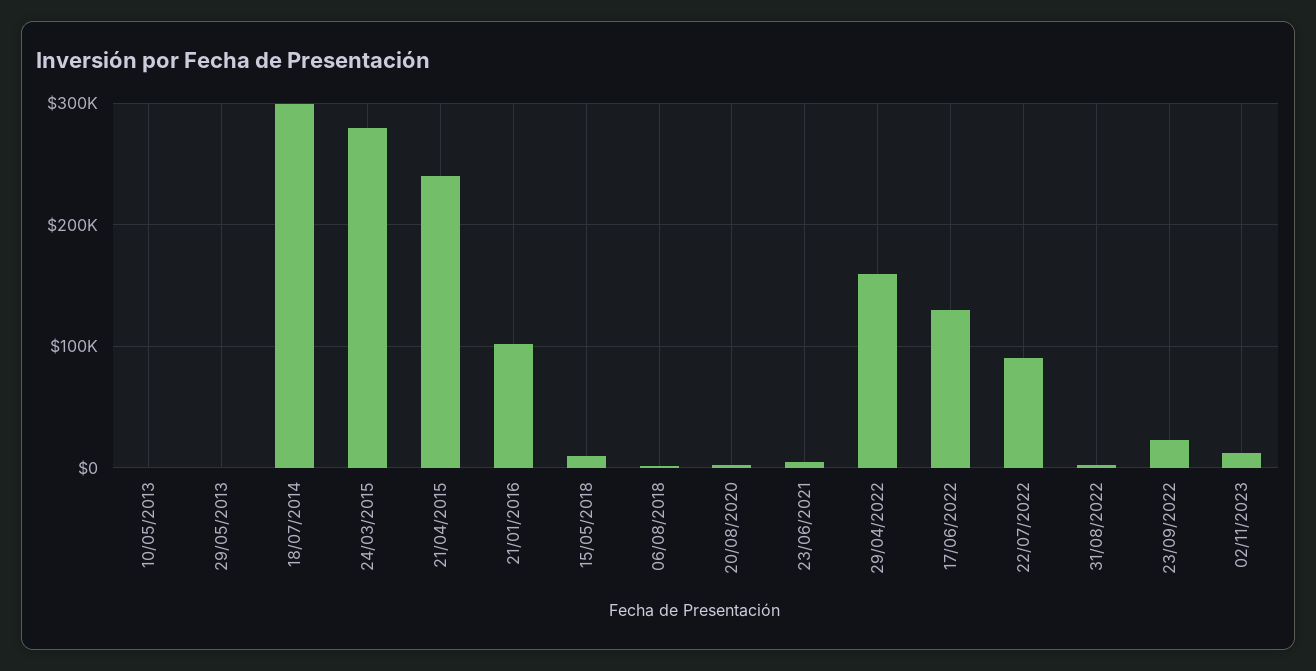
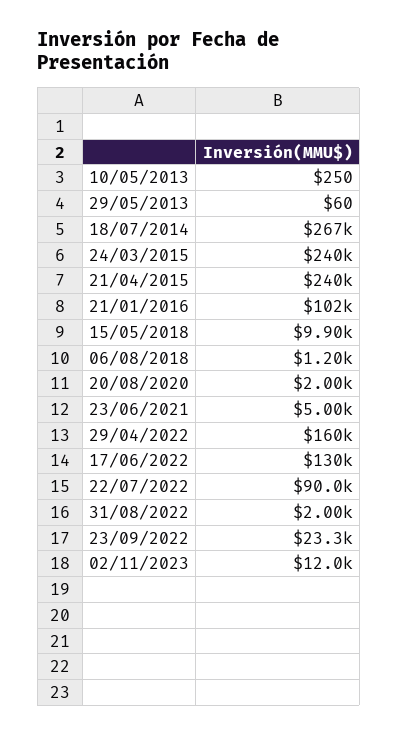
18/07/2014: 300000 -> 267000
24/03/2015: 280000 -> 240000

